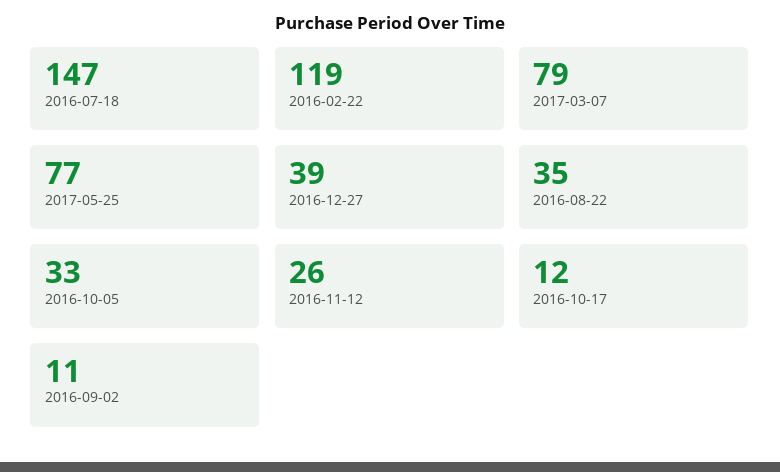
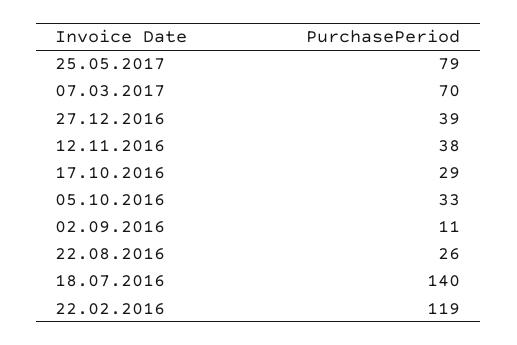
2016-07-18: 147 -> 140
2017-03-07: 79 -> 70
2017-05-25: 77 -> 79
2016-08-22: 35 -> 26
2016-11-12: 26 -> 38
2016-10-17: 12 -> 29

